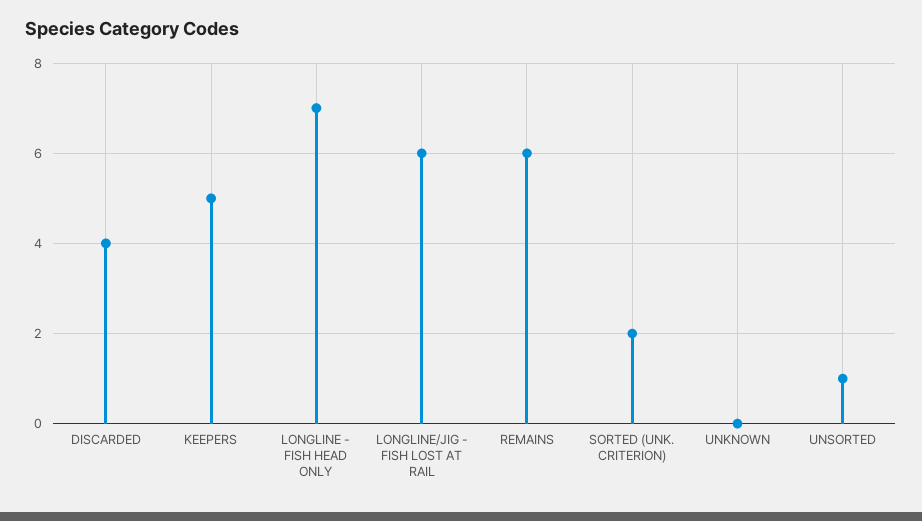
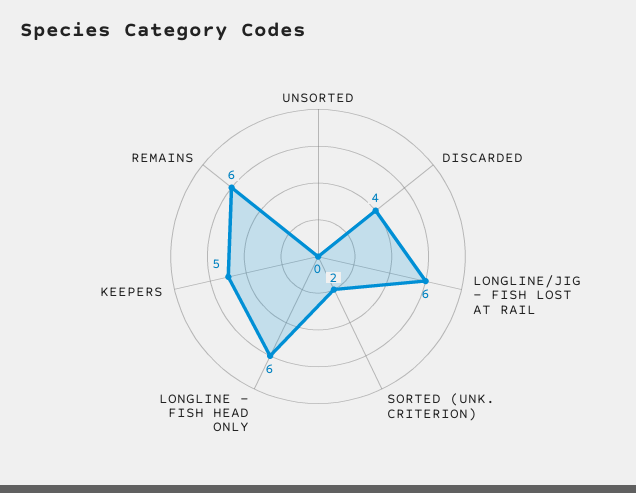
LONGLINE - FISH HEAD ONLY: 7 -> 6
UNKNOWN: 0 -> none
UNSORTED: 1 -> 0

